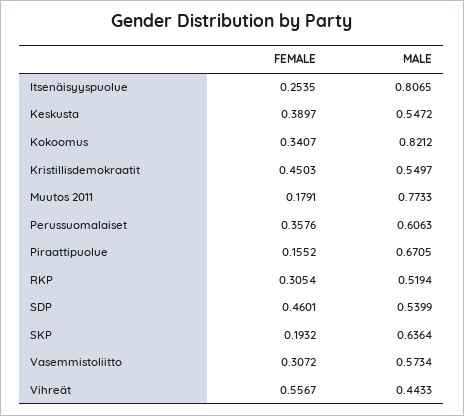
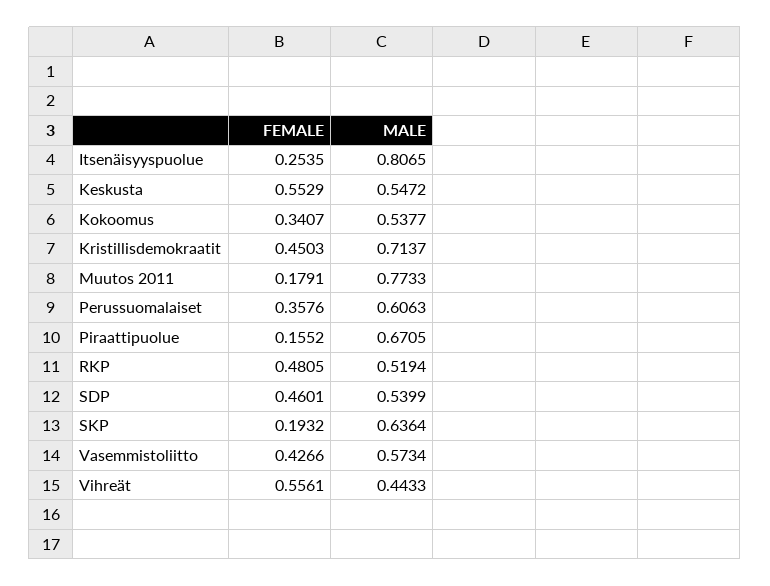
FEMALE, Keskusta: 0.3897 -> 0.5529
MALE, Kokoomus: 0.8212 -> 0.5377
MALE, Kristillisdemokraatit: 0.5497 -> 0.7137
FEMALE, RKP: 0.3054 -> 0.4805
FEMALE, Vasemmistoliitto: 0.3072 -> 0.4266
FEMALE, Vihreät: 0.5567 -> 0.5561

